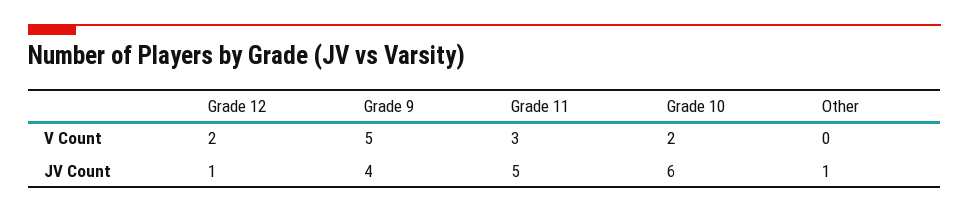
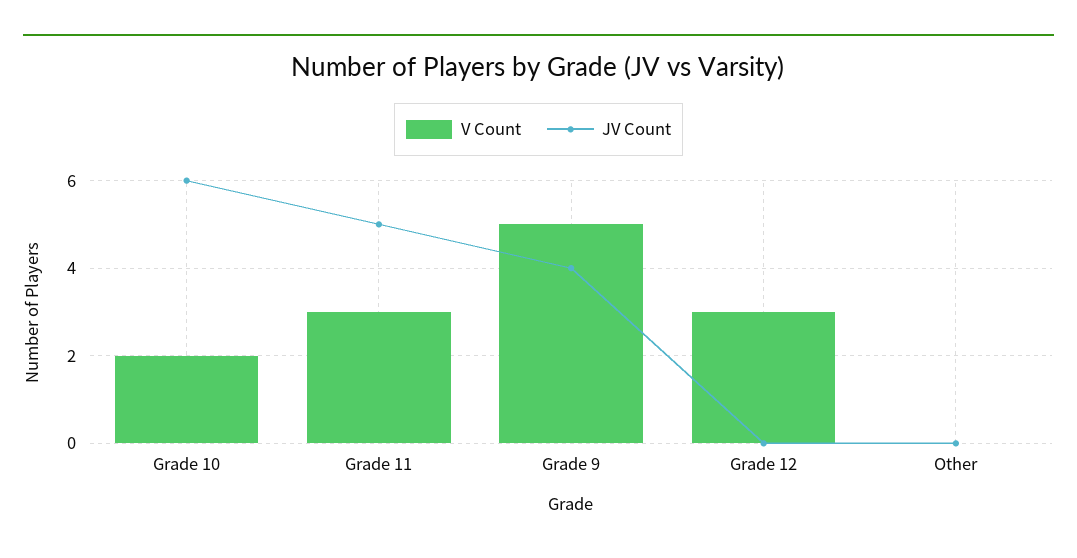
V Count, Grade 12: 2 -> 3
JV Count, Grade 12: 1 -> 0
JV Count, Other: 1 -> 0

